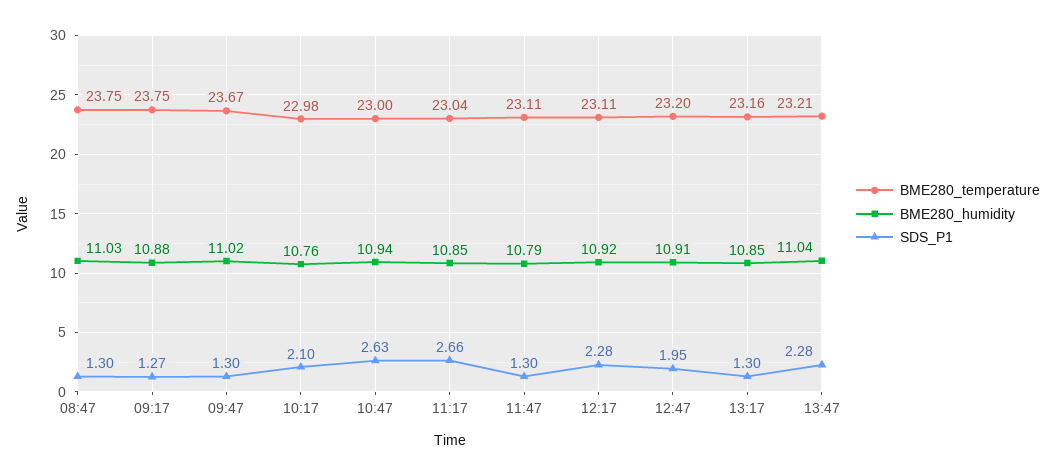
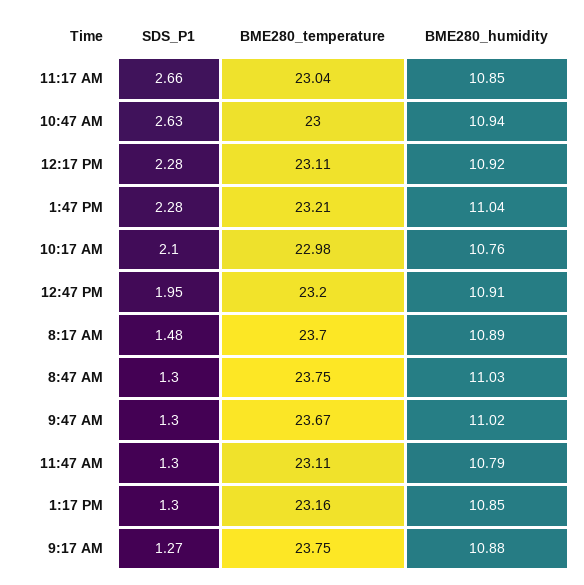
SDS_P1, 8:17 AM: none -> 1.48
BME280_temperature, 8:17 AM: none -> 23.7
BME280_humidity, 8:17 AM: none -> 10.89

